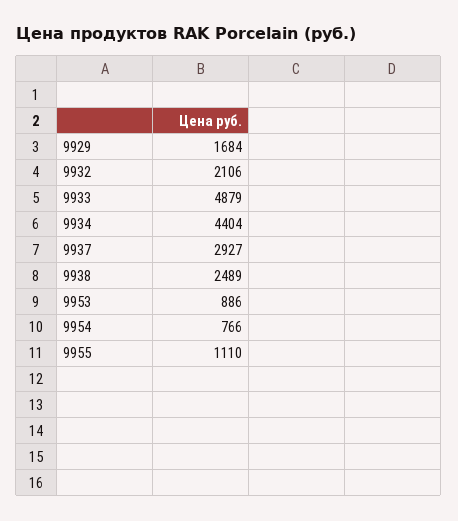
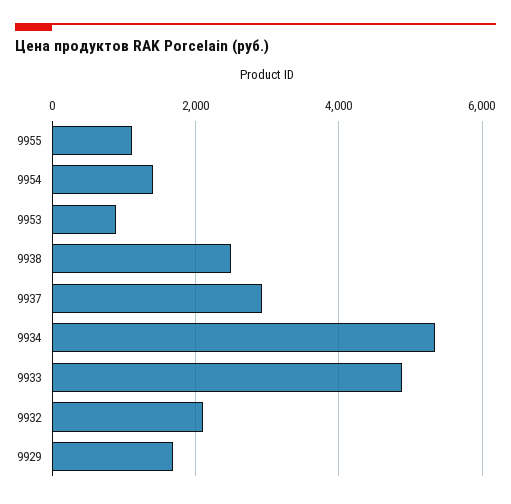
9934: 4404 -> 5400
9954: 766 -> 1400

